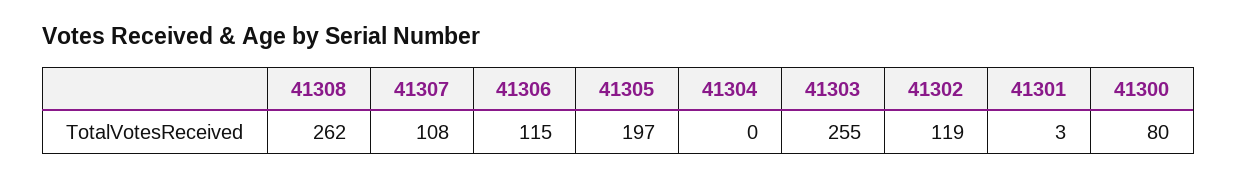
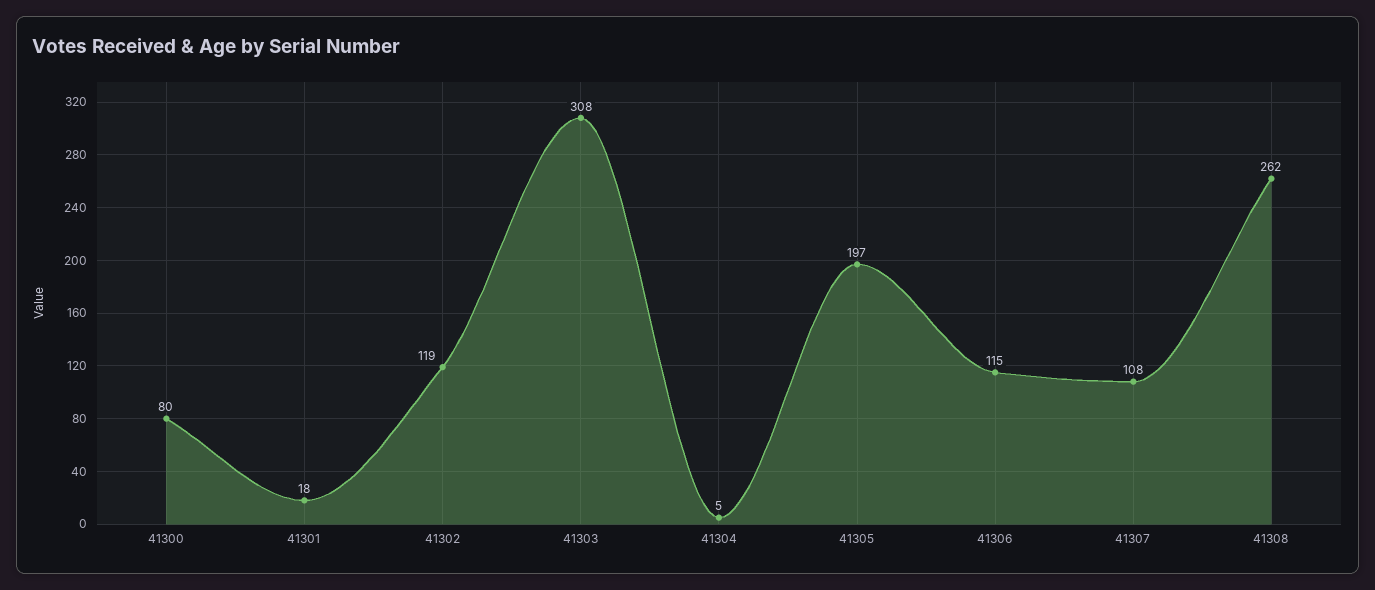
41304: 0 -> 5
41303: 255 -> 308
41301: 3 -> 18

